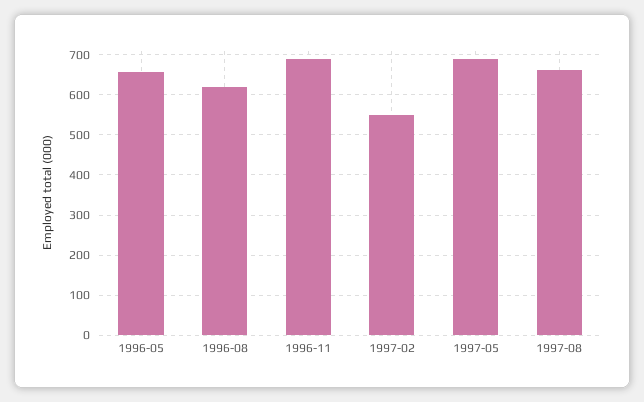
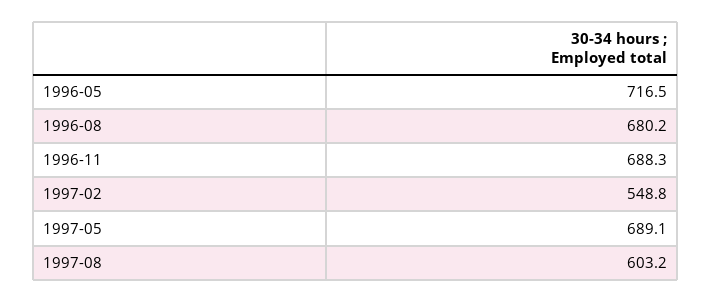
1996-05: 660 -> 716.5
1996-08: 620 -> 680.2
1997-08: 660 -> 603.2

